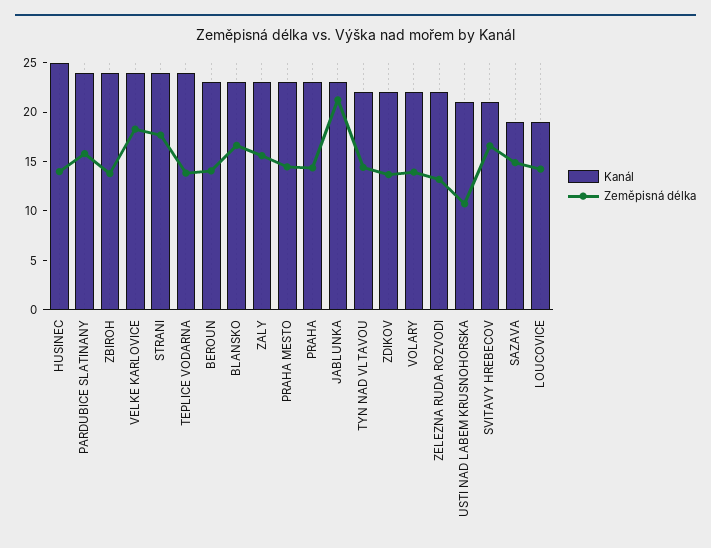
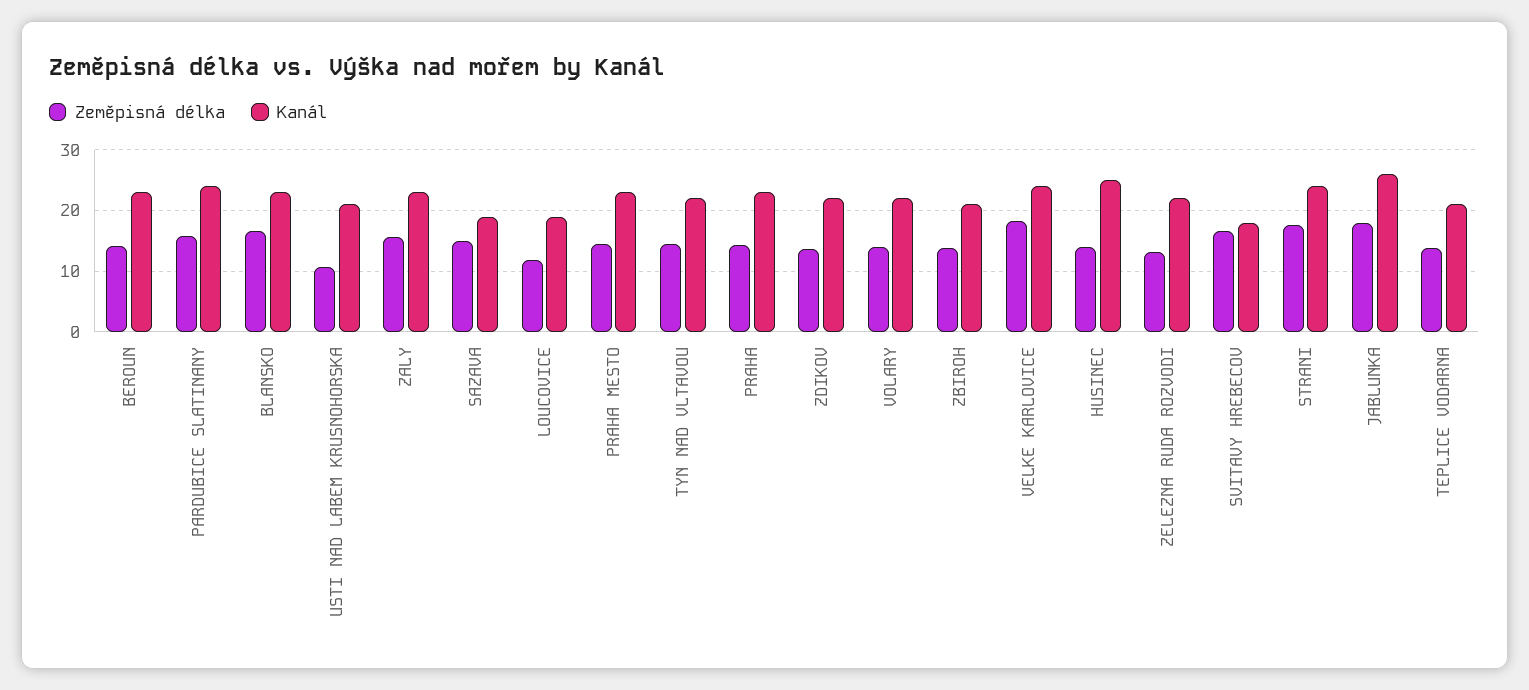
Kanál, ZBIROH: 24 -> 21
Kanál, TEPLICE VODARNA: 24 -> 21
Kanál, JABLUNKA: 23 -> 26
Zeměpisná délka, JABLUNKA: 21 -> 18
Kanál, SVITAVY HREBECOV: 21 -> 18
Zeměpisná délka, LOUCOVICE: 14 -> 12

